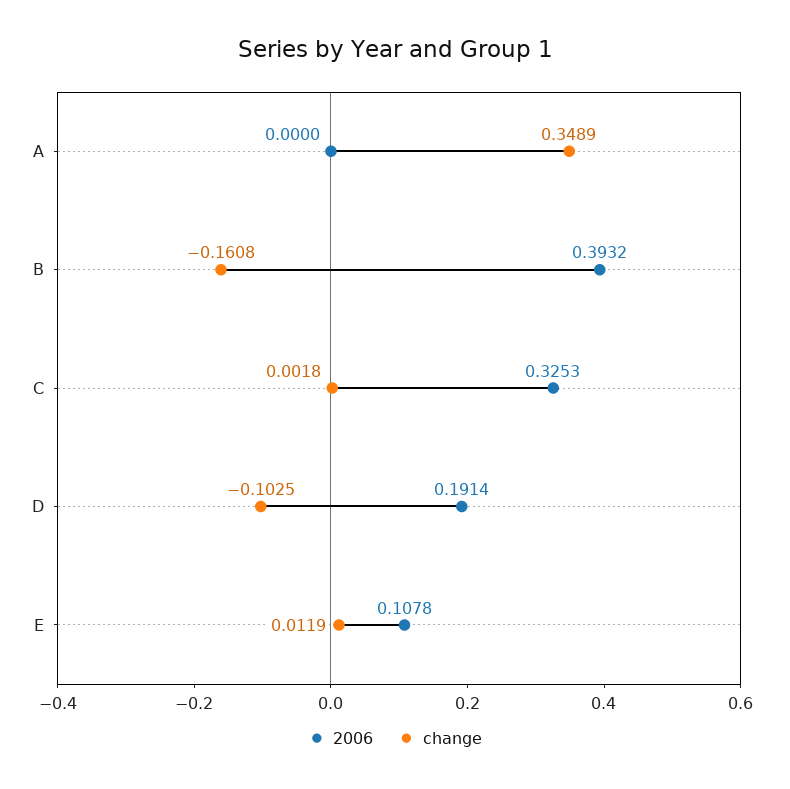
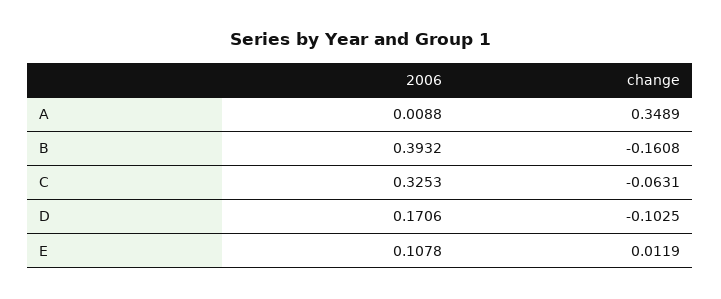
2006, A: 0 -> 0.0088
change, C: 0.0018 -> -0.0631
2006, D: 0.1914 -> 0.1706

